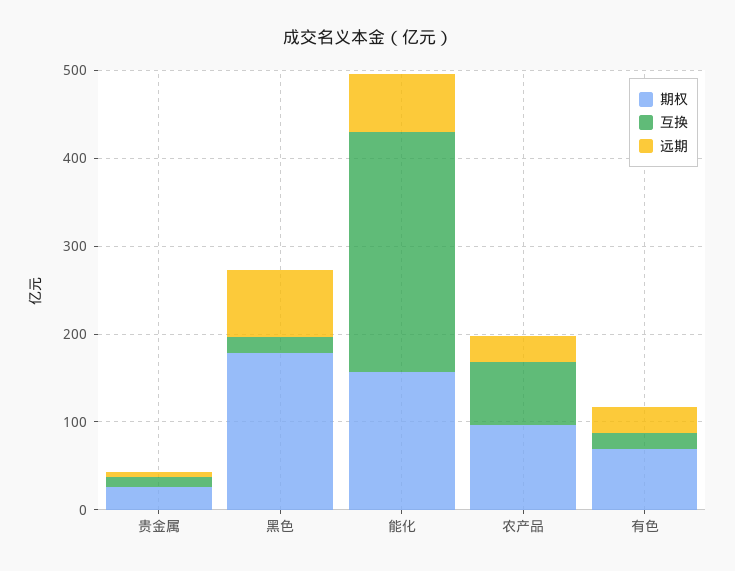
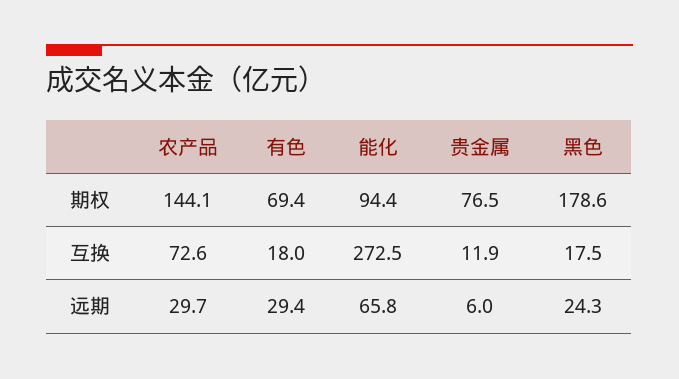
期权, 贵金属: 20 -> 76.5
远期, 黑色: 80 -> 24.3
期权, 能化: 160 -> 94.4
期权, 农产品: 100 -> 144.1

